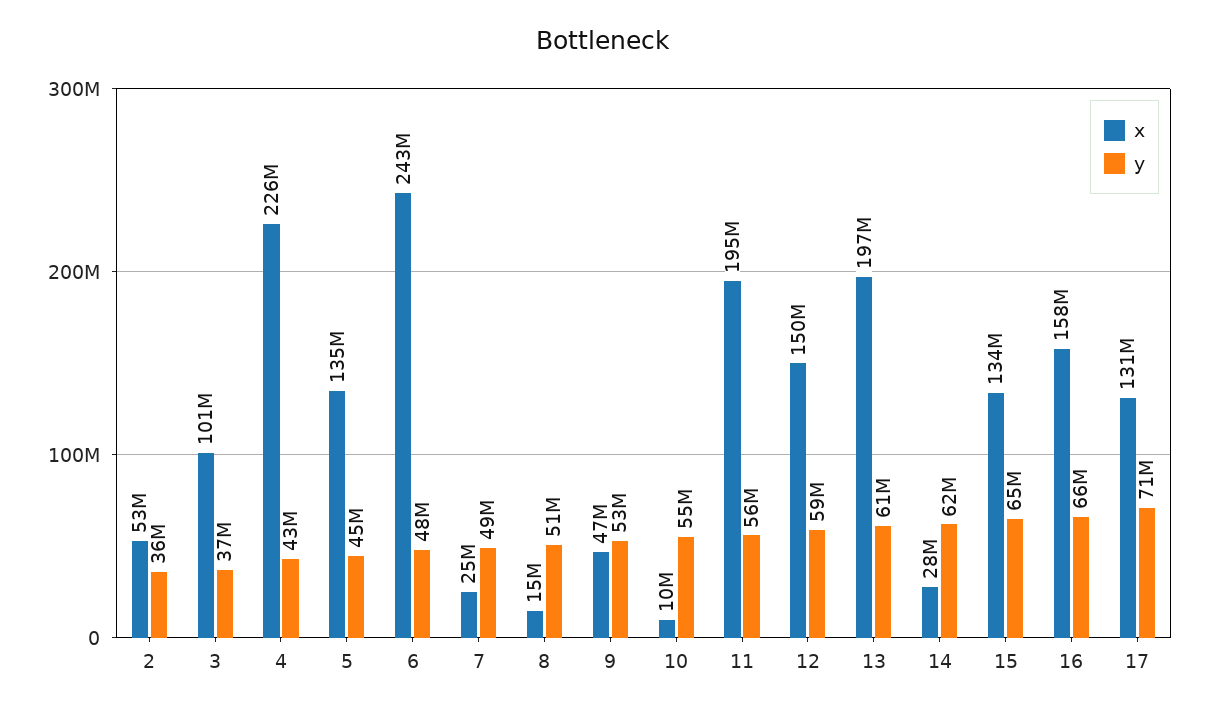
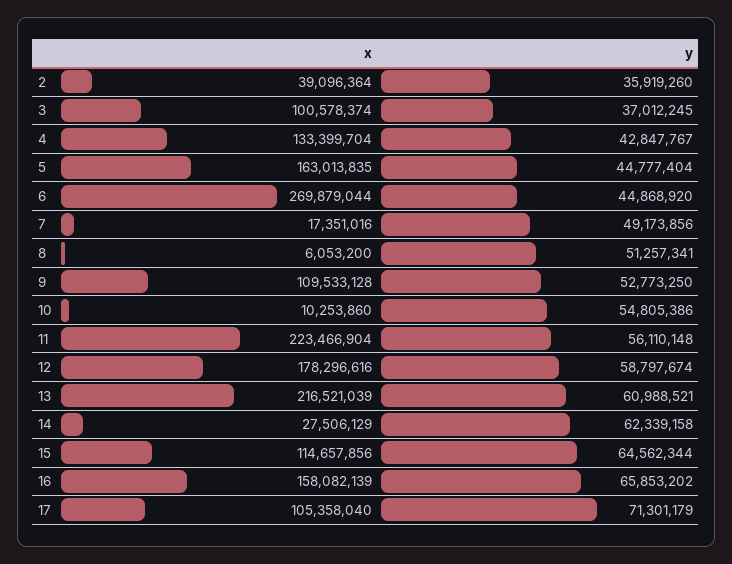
x, 2: 53000000 -> 39096364
x, 4: 226000000 -> 133399704
x, 5: 135000000 -> 163013835
x, 6: 243000000 -> 269879044
y, 6: 48000000 -> 44868920
x, 7: 25000000 -> 17351016
x, 8: 15000000 -> 6053200
x, 9: 47000000 -> 109533128
x, 11: 195000000 -> 223466904
x, 12: 150000000 -> 178296616
x, 13: 197000000 -> 216521039
x, 15: 134000000 -> 114657856
x, 17: 131000000 -> 105358040

